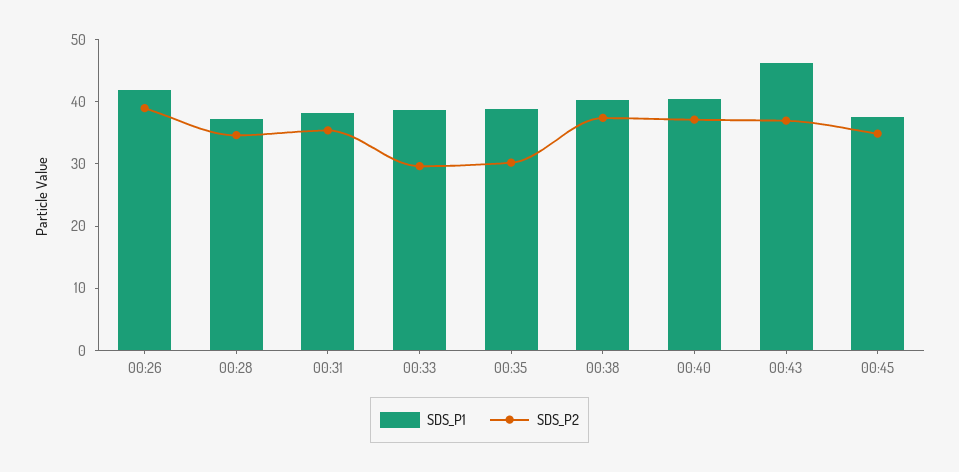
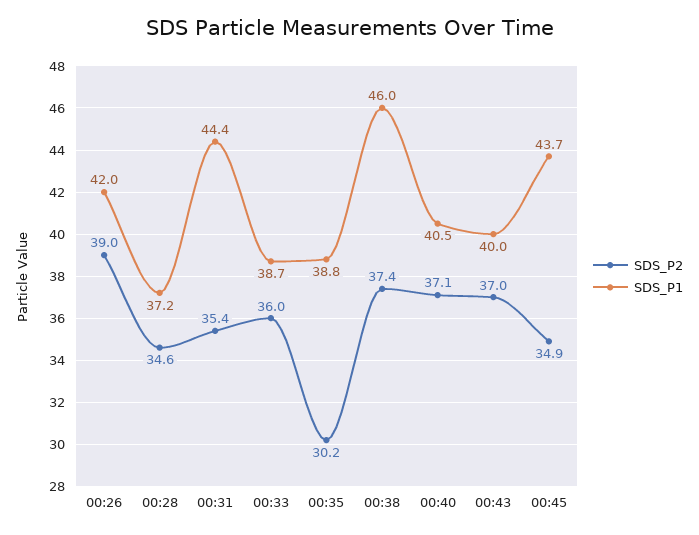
SDS_P1, 00:31: 38 -> 44.4
SDS_P2, 00:33: 30 -> 36
SDS_P1, 00:38: 40 -> 46
SDS_P1, 00:43: 46 -> 40
SDS_P1, 00:45: 38 -> 43.7

